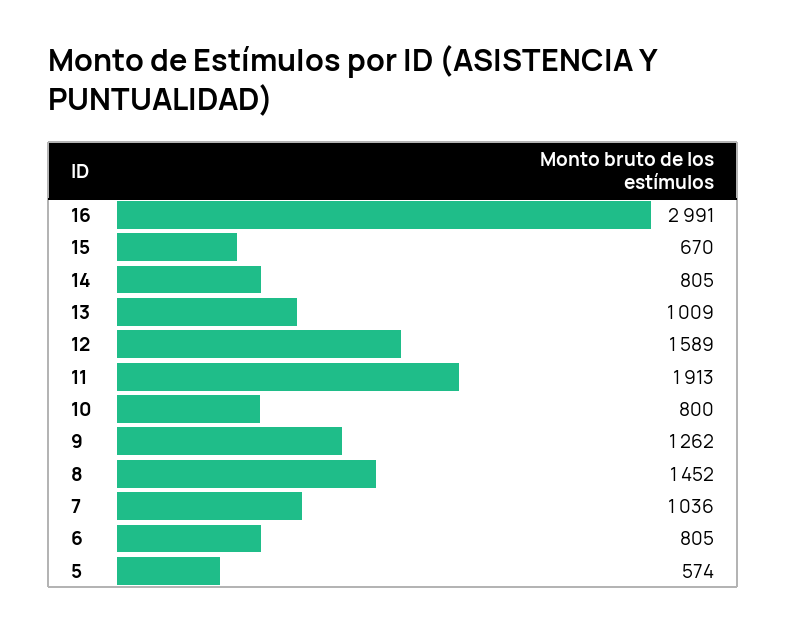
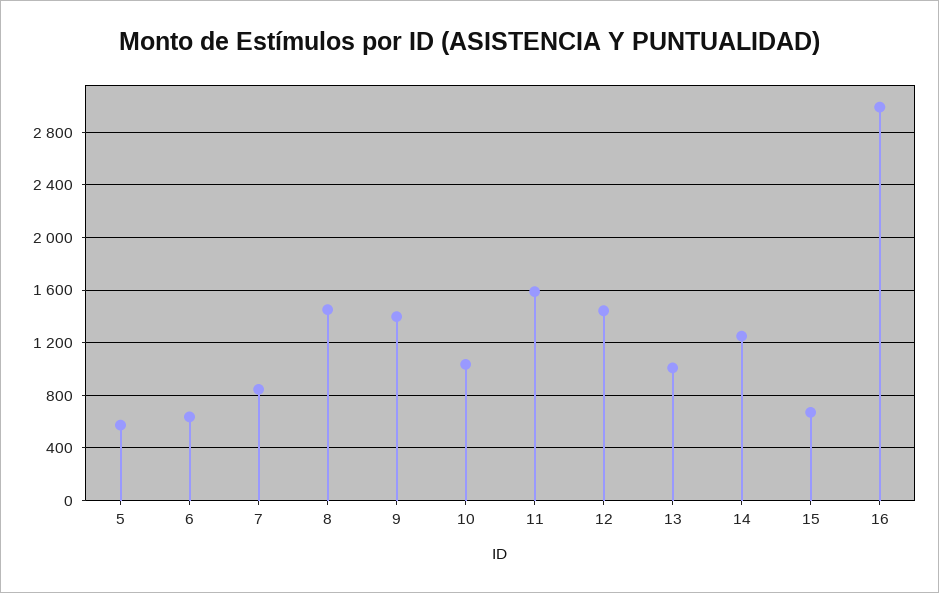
14: 805 -> 1250
12: 1589 -> 1450
11: 1913 -> 1600
10: 800 -> 1050
9: 1262 -> 1400
7: 1036 -> 850
6: 805 -> 650

